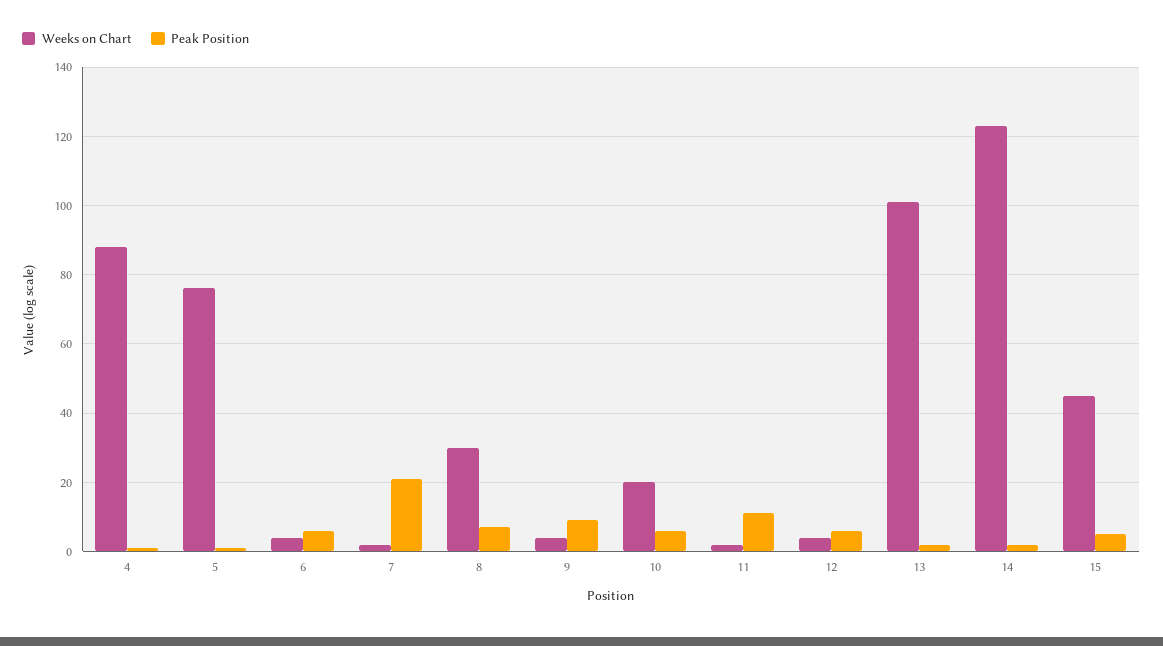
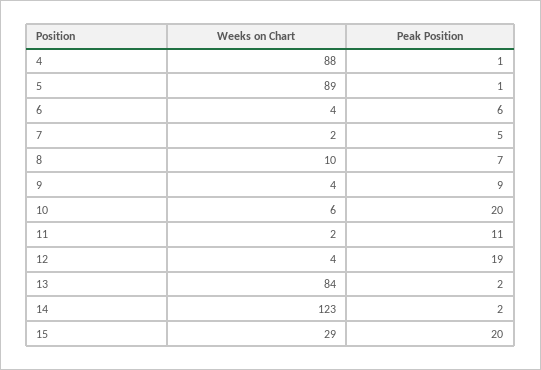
Weeks on Chart, 5: 75 -> 89
Peak Position, 7: 20 -> 5
Weeks on Chart, 8: 30 -> 10
Weeks on Chart, 10: 20 -> 6
Peak Position, 10: 5 -> 20
Peak Position, 12: 5 -> 19
Weeks on Chart, 13: 100 -> 84
Weeks on Chart, 15: 45 -> 29
Peak Position, 15: 5 -> 20

